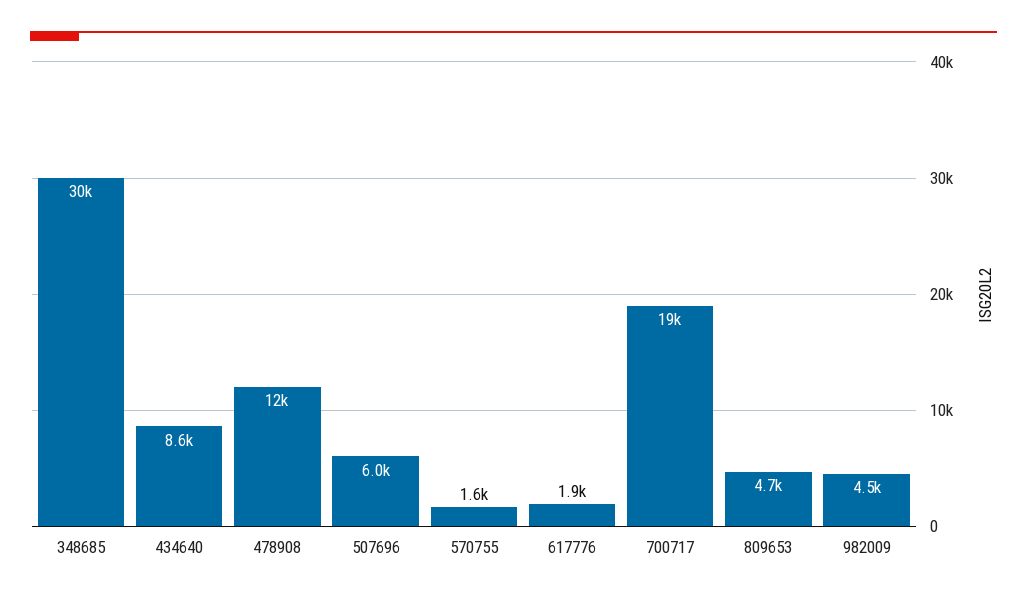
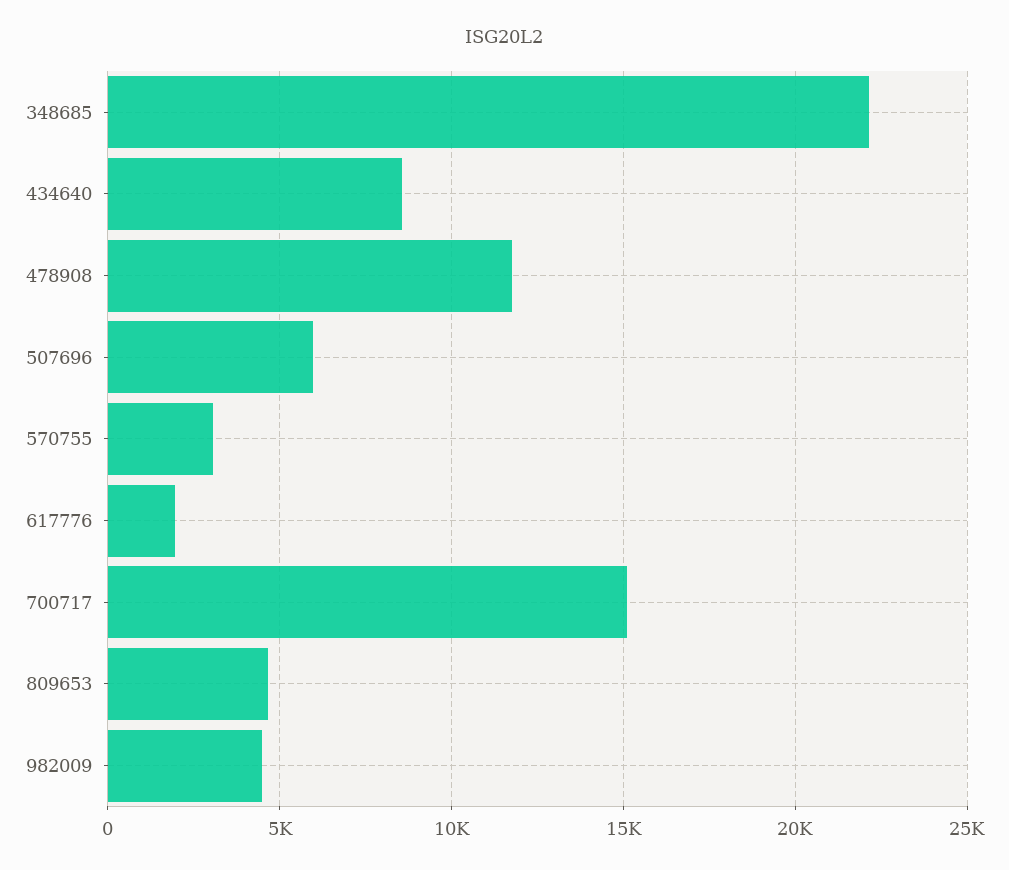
348685: 30000 -> 22000
570755: 1600 -> 3000
700717: 19000 -> 15000

